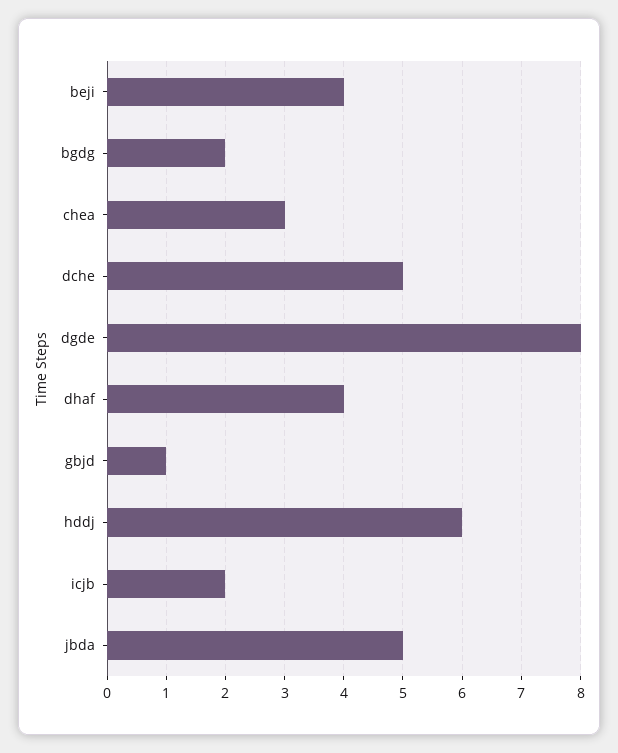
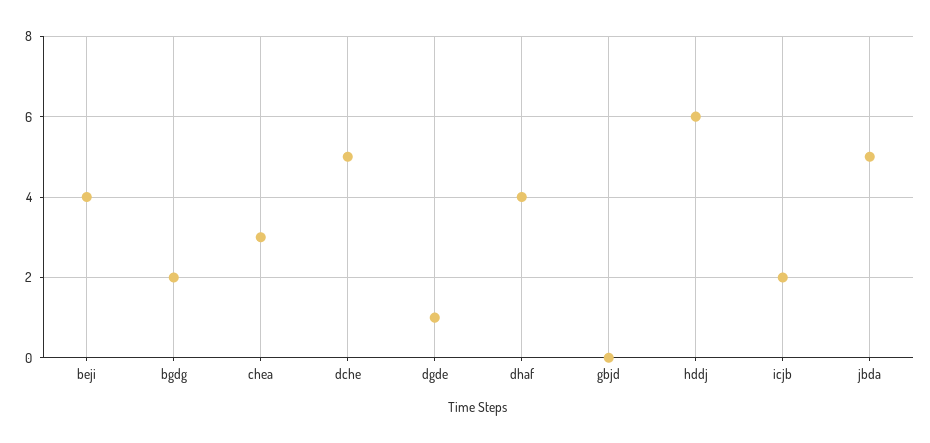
dgde: 8 -> 1
gbjd: 1 -> 0

